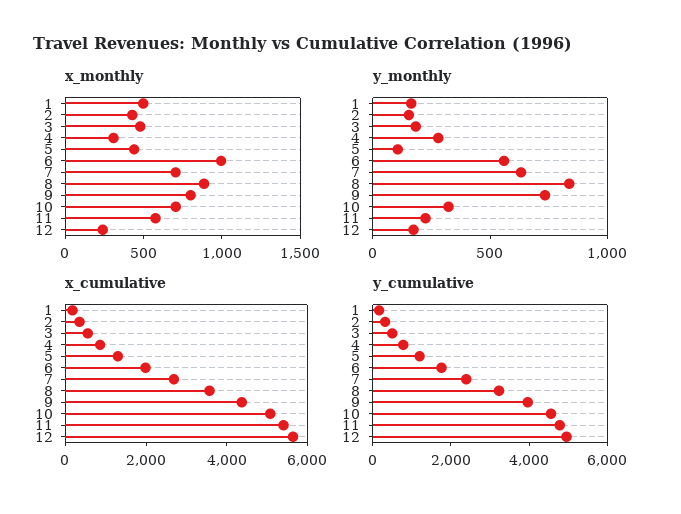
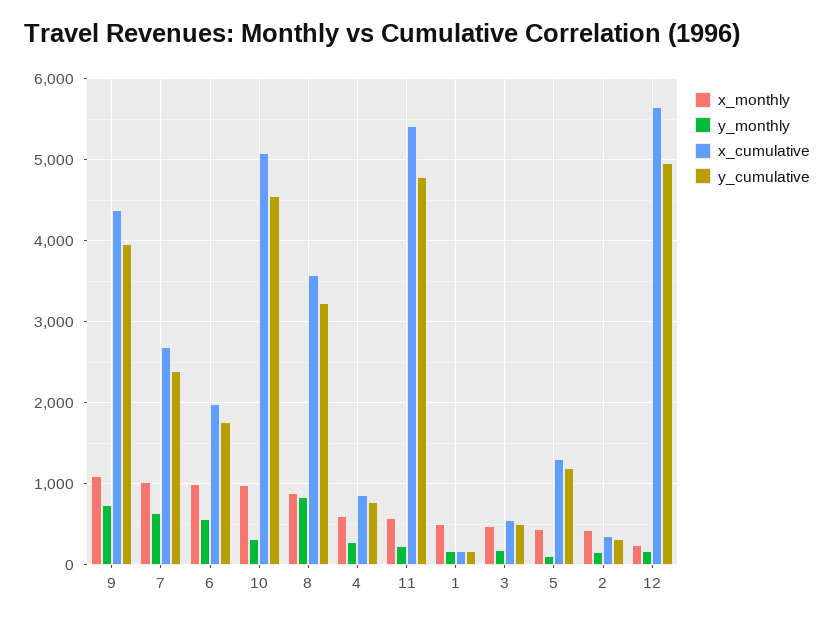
x_monthly, 4: 300 -> 600
x_monthly, 7: 700 -> 1000
x_monthly, 9: 800 -> 1100
x_monthly, 10: 700 -> 1000

